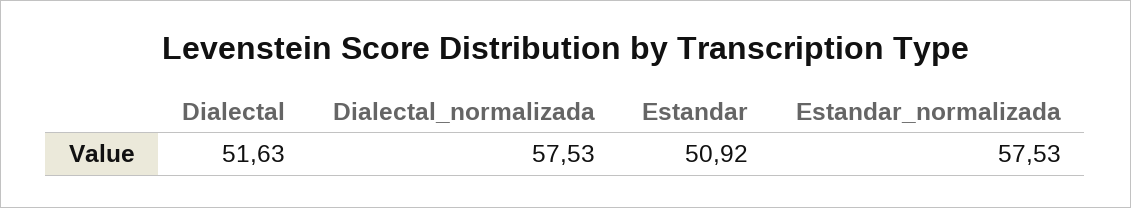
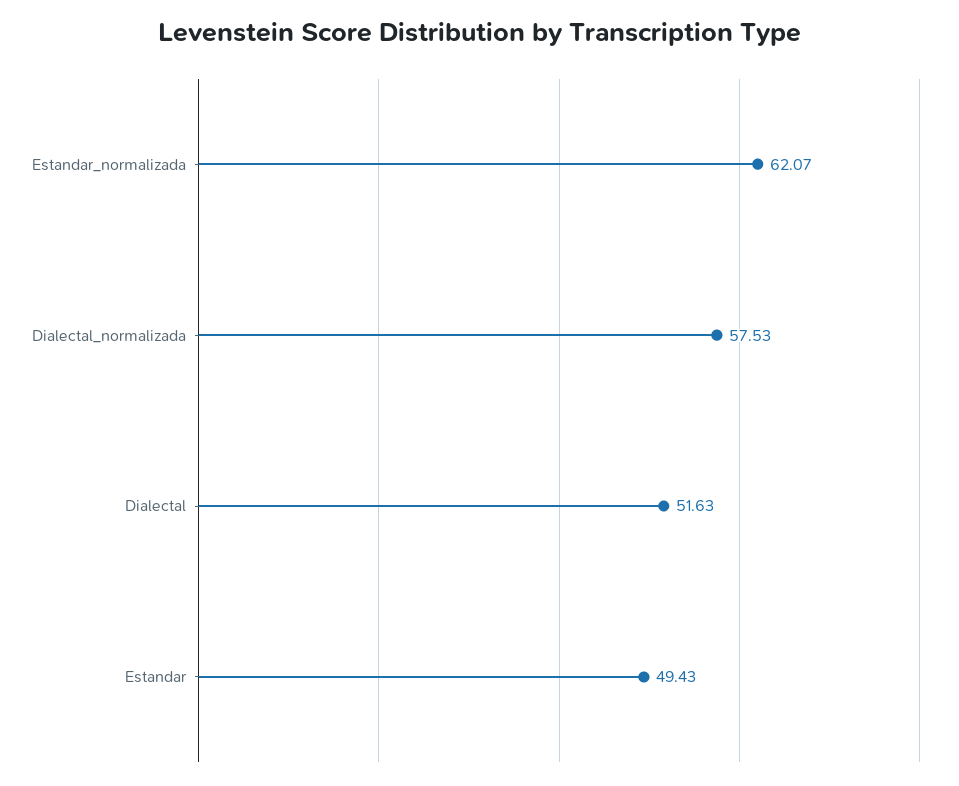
Estandar: 50.92 -> 49.43
Estandar_normalizada: 57.53 -> 62.07

